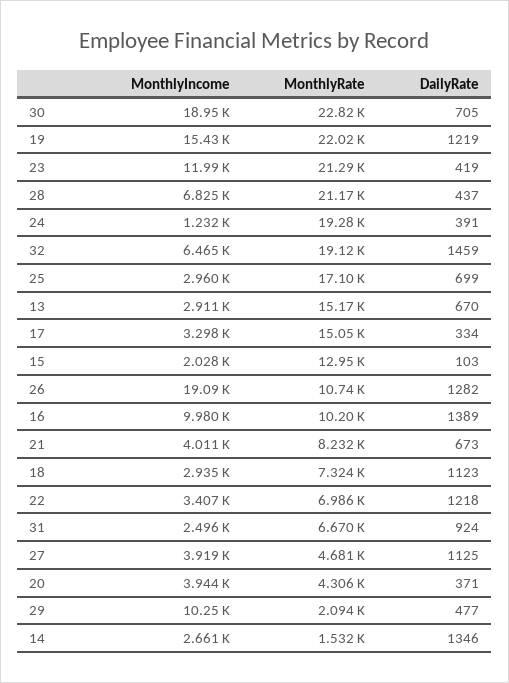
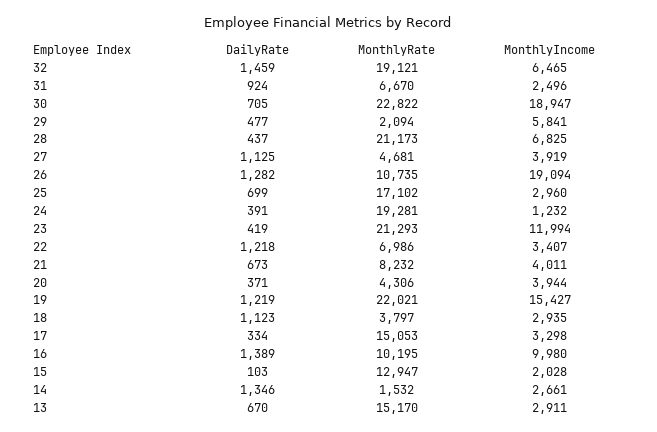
MonthlyRate, 18: 7324 -> 3797
MonthlyIncome, 29: 10250 -> 5841

